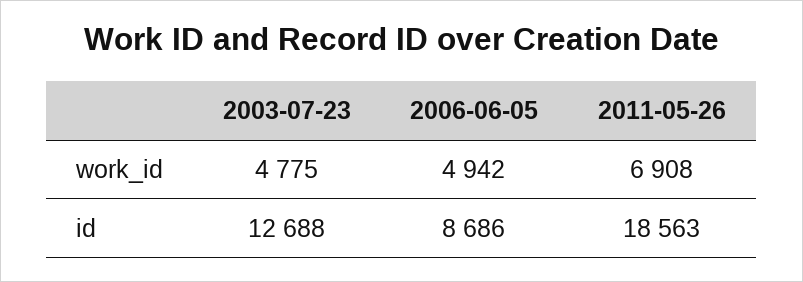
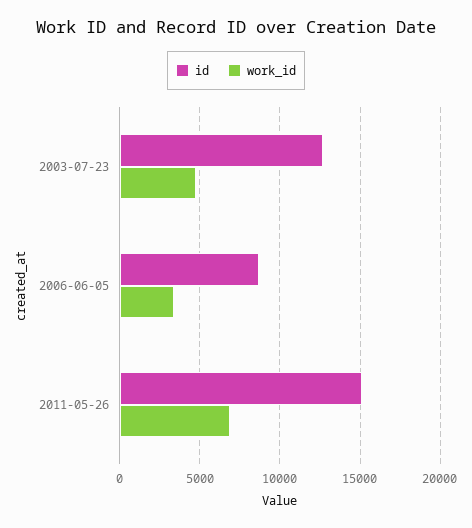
work_id, 2006-06-05: 4942 -> 3500
id, 2011-05-26: 18563 -> 15000

